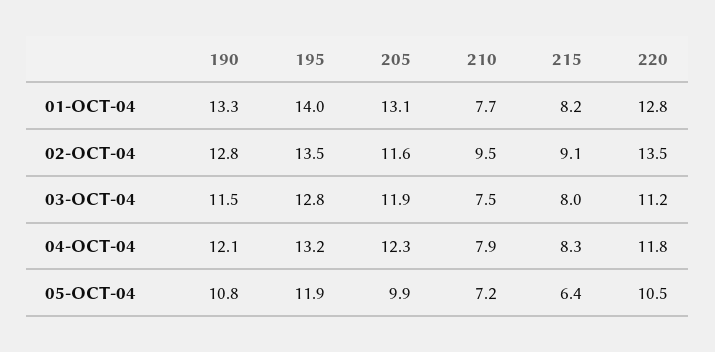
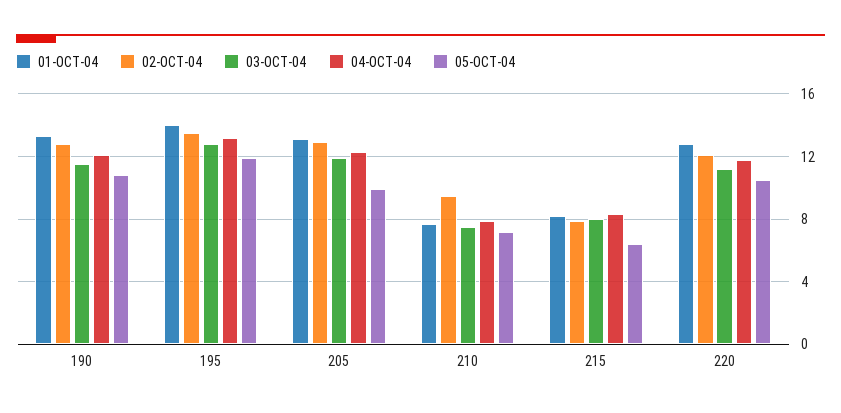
02-OCT-04, 205: 11.6 -> 13
02-OCT-04, 215: 9.1 -> 8
02-OCT-04, 220: 13.5 -> 12

